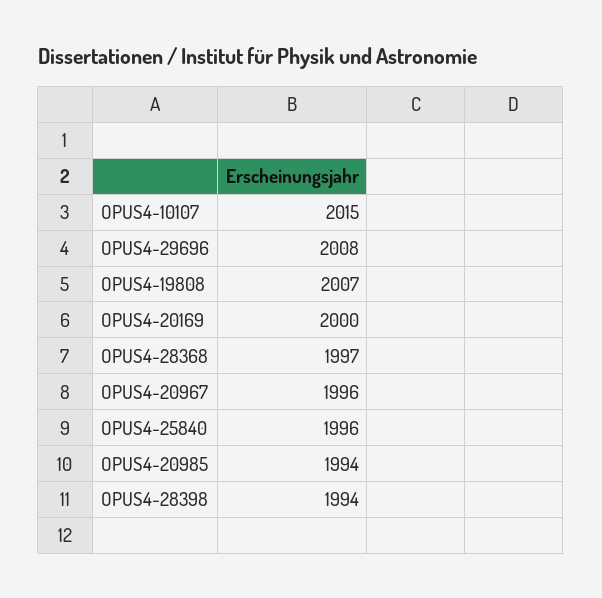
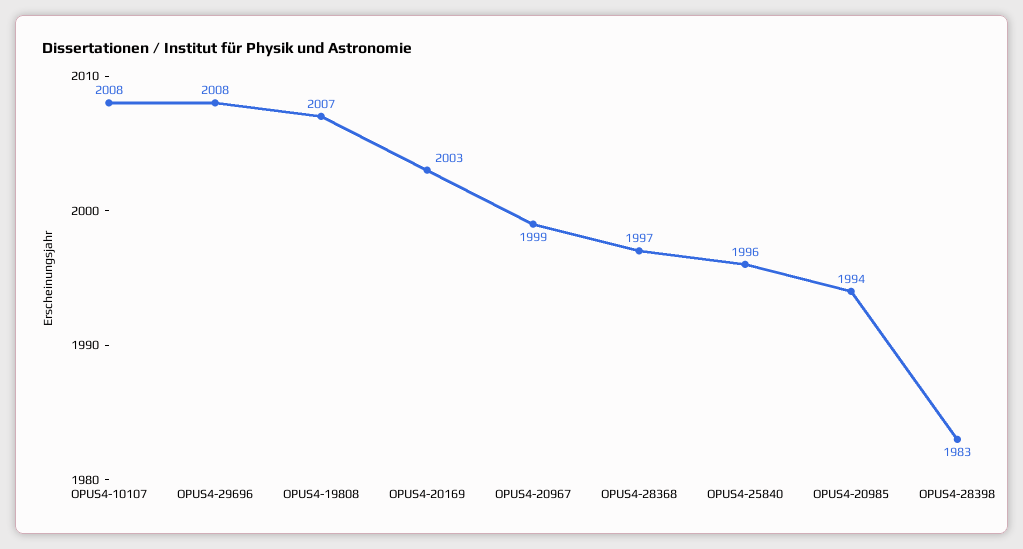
OPUS4-10107: 2015 -> 2008
OPUS4-20169: 2000 -> 2003
OPUS4-20967: 1996 -> 1999
OPUS4-28398: 1994 -> 1983

